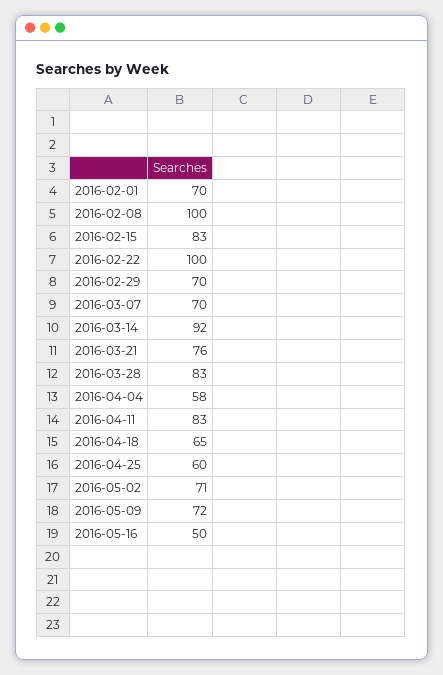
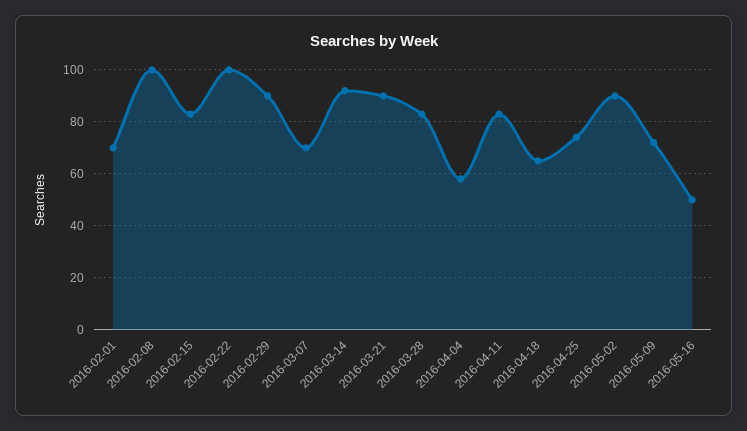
2016-02-29: 70 -> 90
2016-03-21: 76 -> 90
2016-04-25: 60 -> 75
2016-05-02: 71 -> 90

